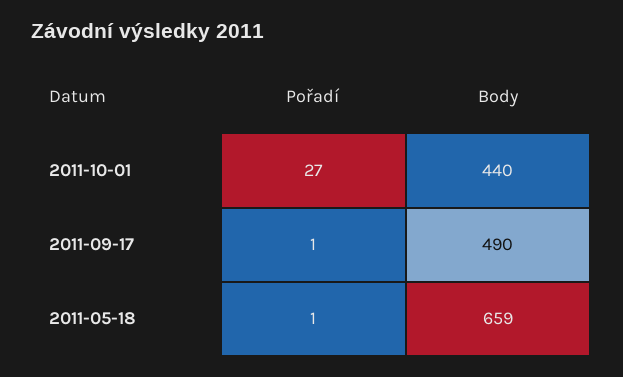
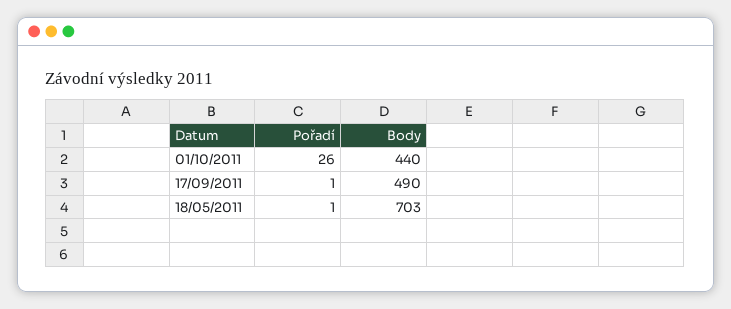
Pořadí, 2011-10-01: 27 -> 26
Body, 2011-05-18: 659 -> 703

